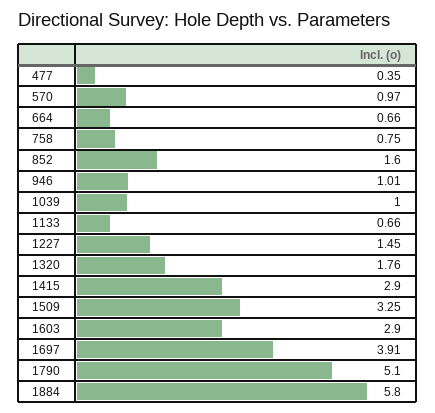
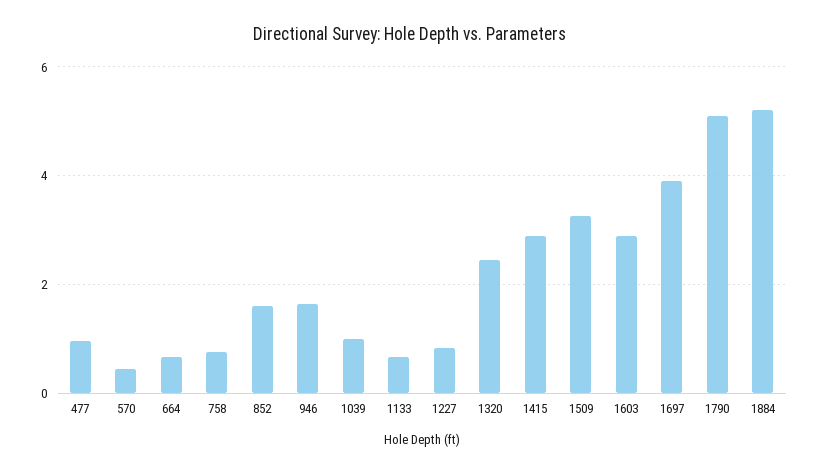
477: 0.35 -> 1
570: 0.97 -> 0.4
946: 1.01 -> 1.6
1227: 1.45 -> 0.8
1320: 1.76 -> 2.4
1884: 5.8 -> 5.2

